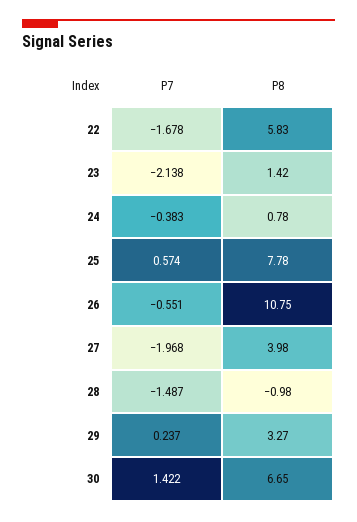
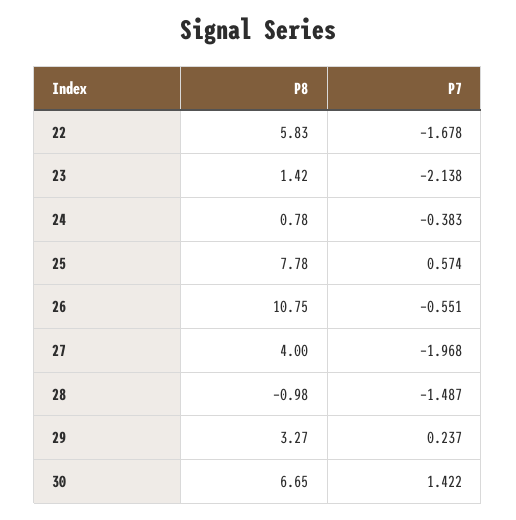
P8, 27: 3.98 -> 4

